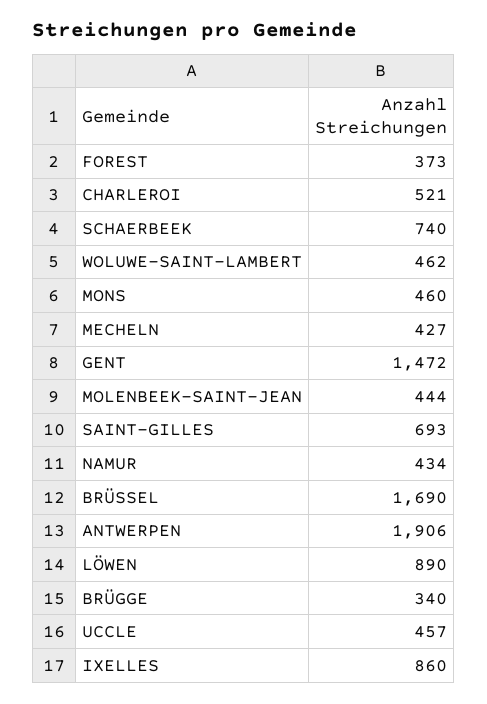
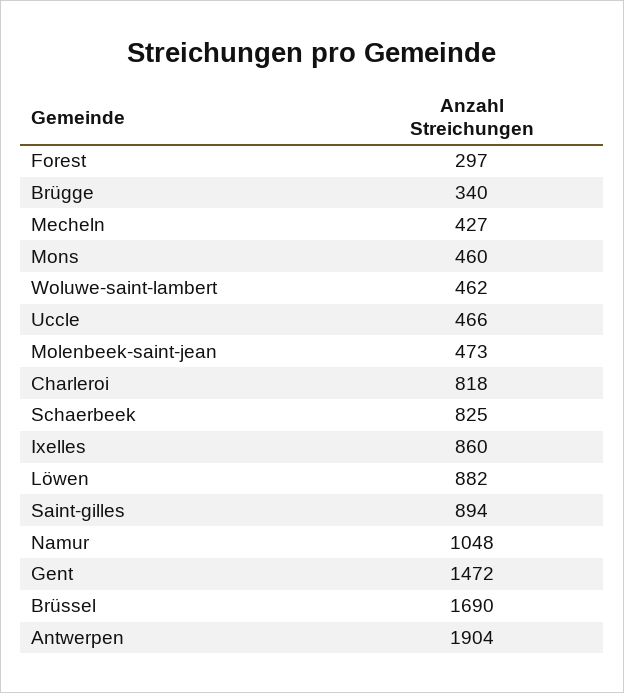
FOREST: 373 -> 297
CHARLEROI: 521 -> 818
SCHAERBEEK: 740 -> 825
MOLENBEEK-SAINT-JEAN: 444 -> 473
SAINT-GILLES: 693 -> 894
NAMUR: 434 -> 1048
ANTWERPEN: 1906 -> 1904
LÖWEN: 890 -> 882
UCCLE: 457 -> 466

